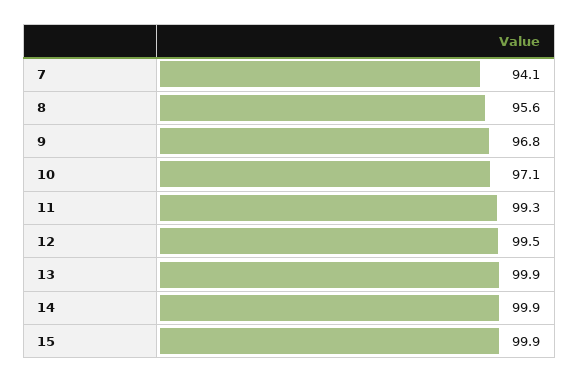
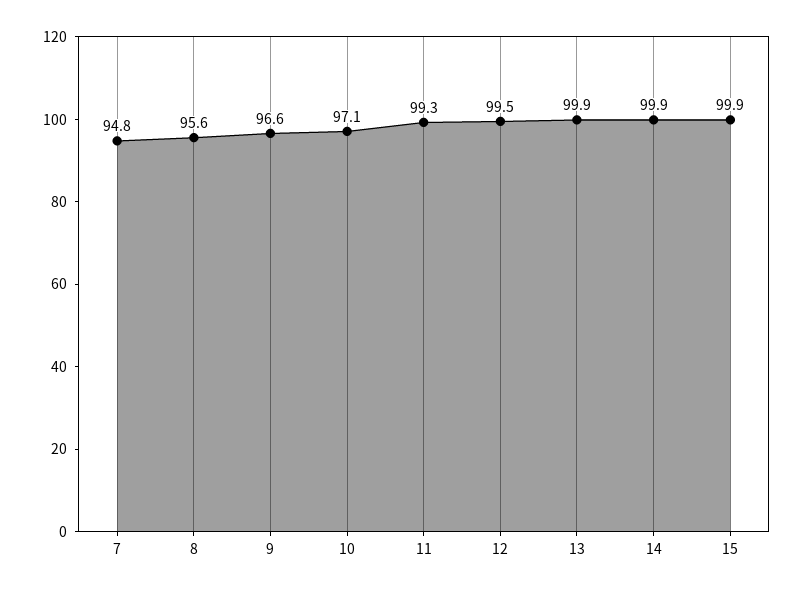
7: 94.1 -> 94.8
9: 96.8 -> 96.6

